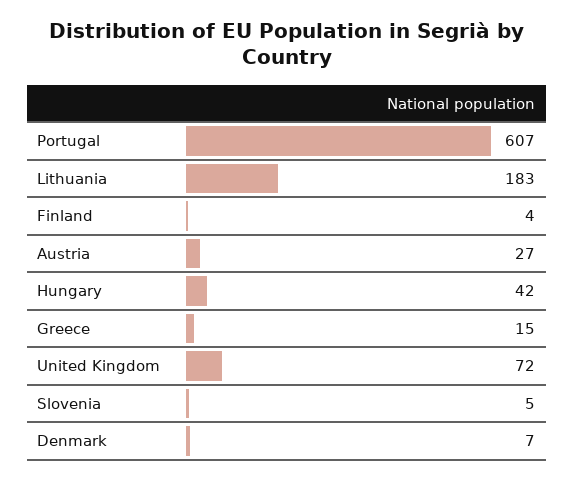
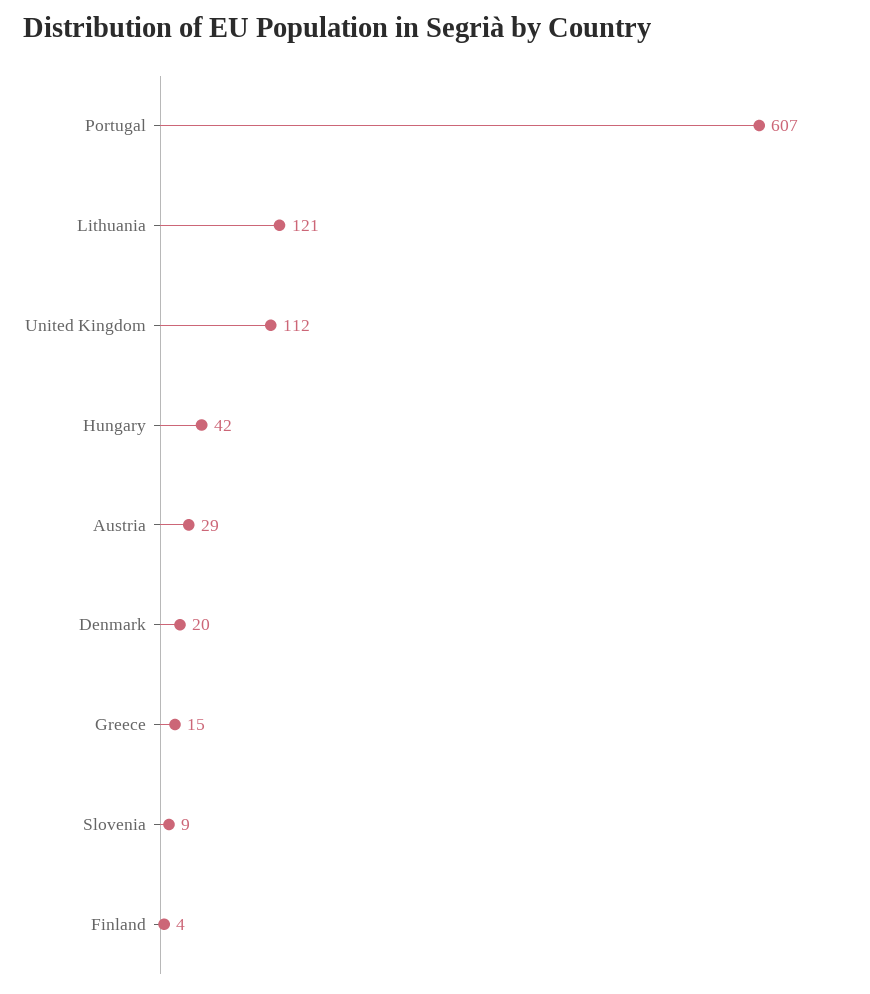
Lithuania: 183 -> 121
Austria: 27 -> 29
United Kingdom: 72 -> 112
Slovenia: 5 -> 9
Denmark: 7 -> 20

